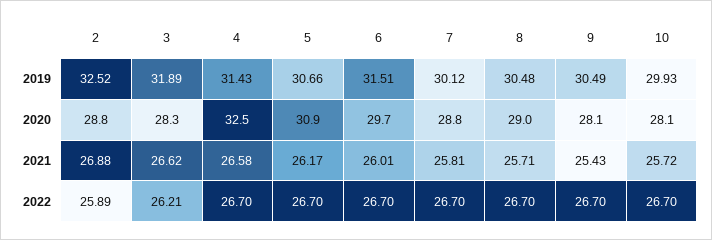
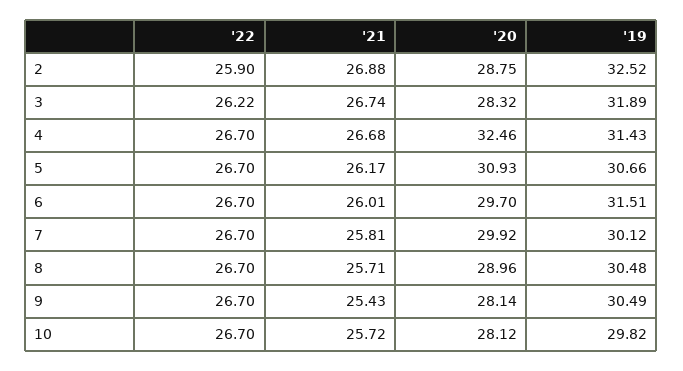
10, 2019: 29.93 -> 29.82
7, 2020: 28.8 -> 29.92
3, 2021: 26.62 -> 26.74
4, 2021: 26.58 -> 26.68
2, 2022: 25.89 -> 25.9
3, 2022: 26.21 -> 26.22

